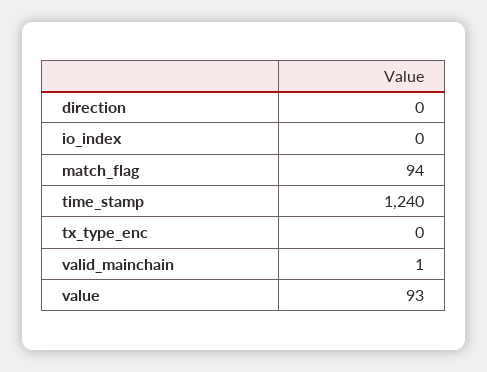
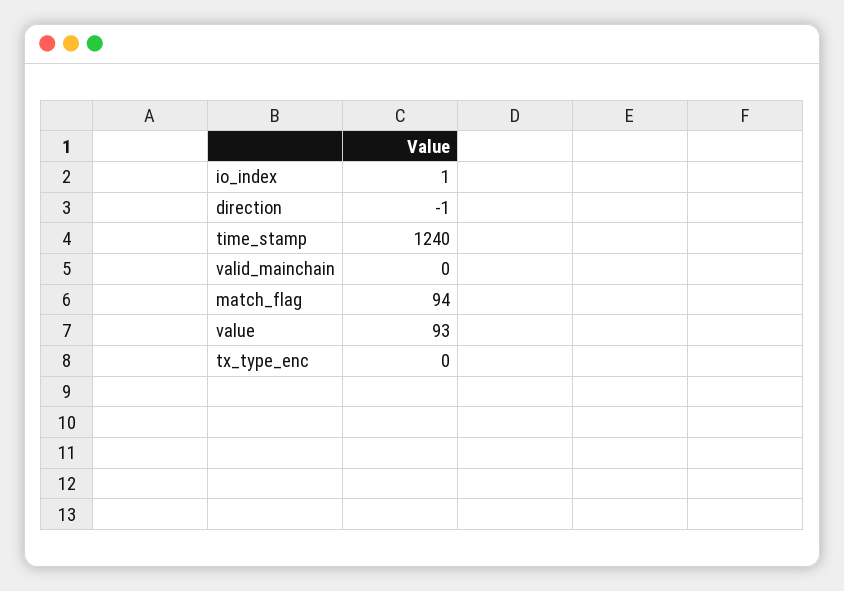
direction: 0 -> -1
io_index: 0 -> 1
valid_mainchain: 1 -> 0

